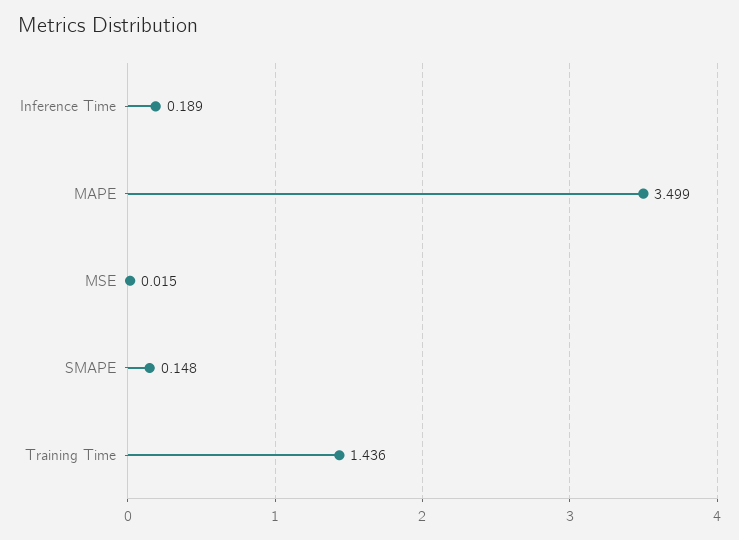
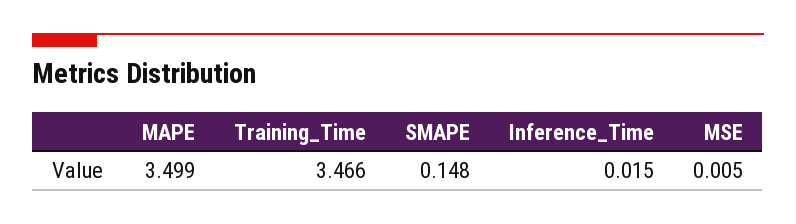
Inference Time: 0.189 -> 0.015
MSE: 0.015 -> 0.005
Training Time: 1.436 -> 3.466

